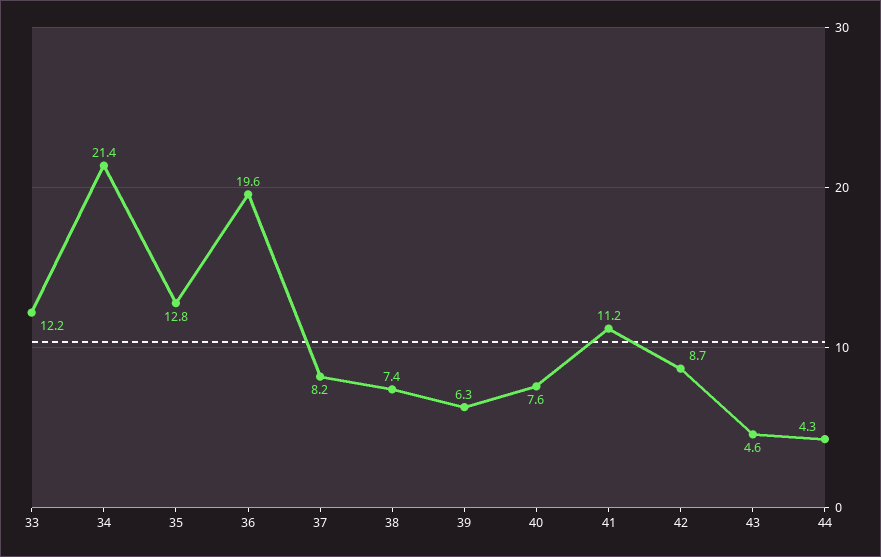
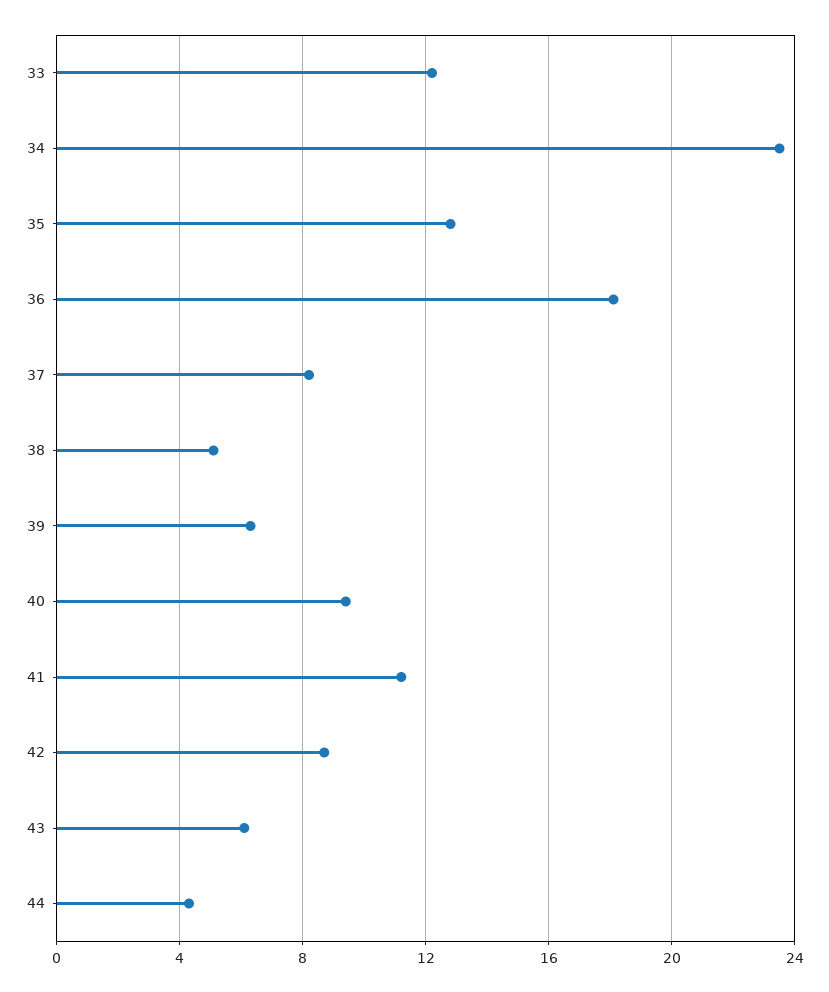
34: 21.4 -> 23.5
36: 19.6 -> 18
38: 7.4 -> 5
40: 7.6 -> 9.5
43: 4.6 -> 6

